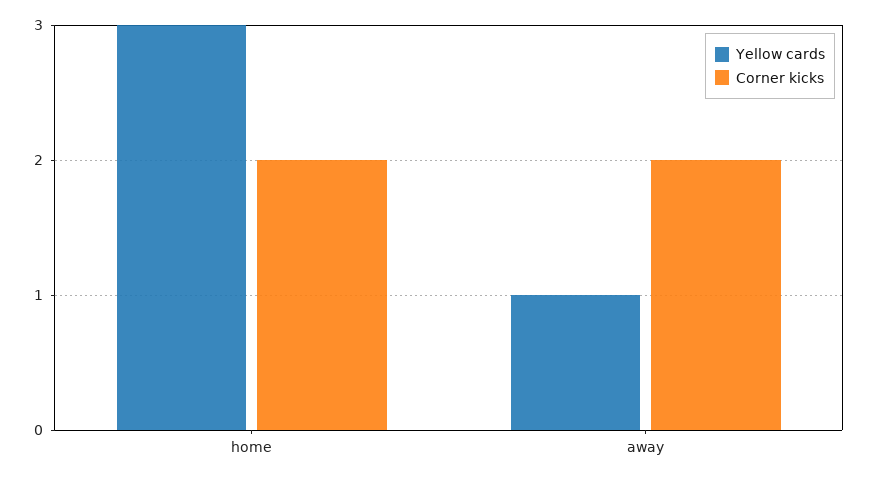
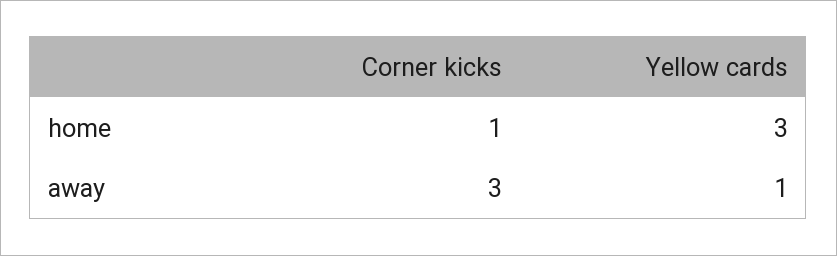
Corner kicks, home: 2 -> 1
Corner kicks, away: 2 -> 3

